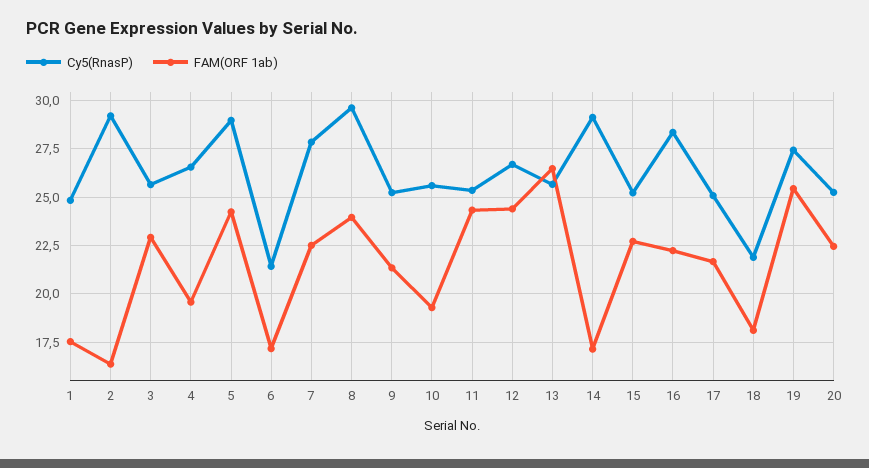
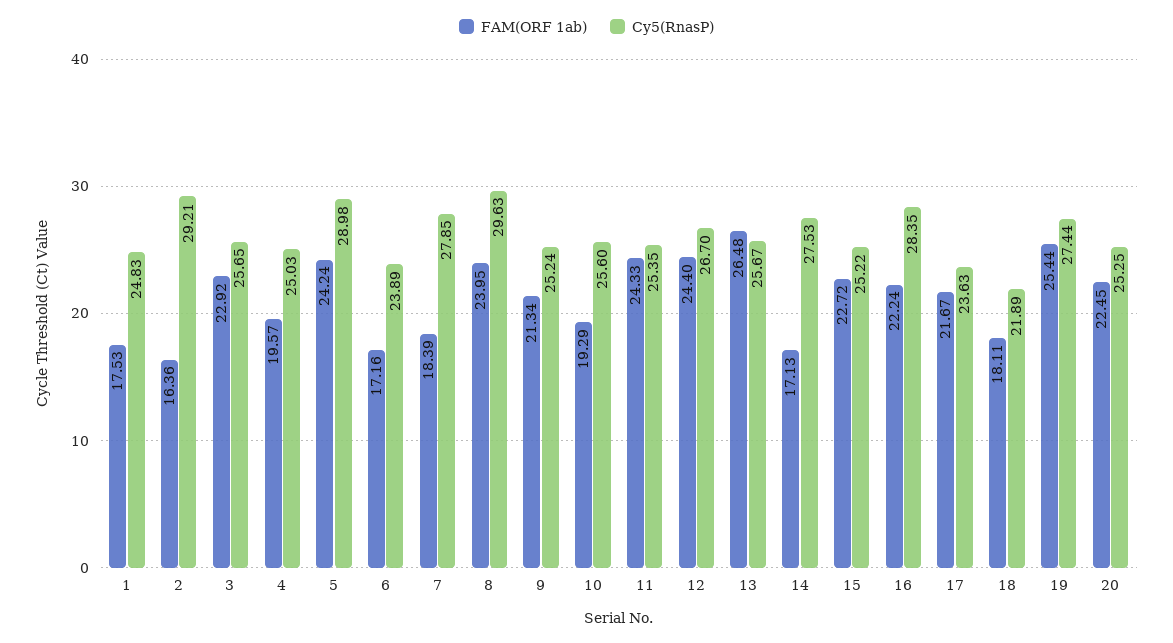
Cy5(RnasP), 4: 26.5 -> 25.03
Cy5(RnasP), 6: 21.5 -> 23.89
FAM(ORF 1ab), 7: 22.5 -> 18.39
Cy5(RnasP), 14: 29 -> 27.53
Cy5(RnasP), 17: 25 -> 23.63

